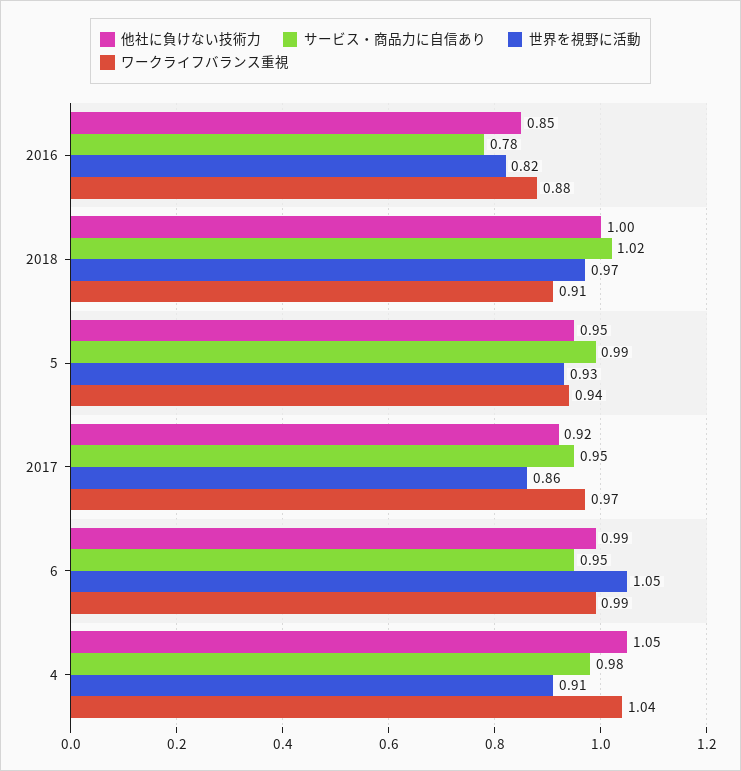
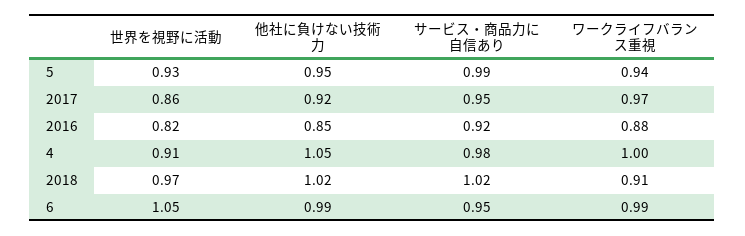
サービス・商品力に自信あり, 2016: 0.78 -> 0.92
他社に負けない技術力, 2018: 1 -> 1.02
ワークライフバランス重視, 4: 1.04 -> 1

